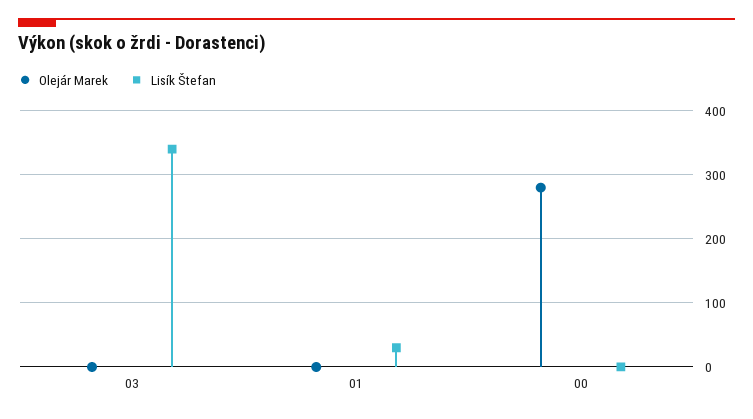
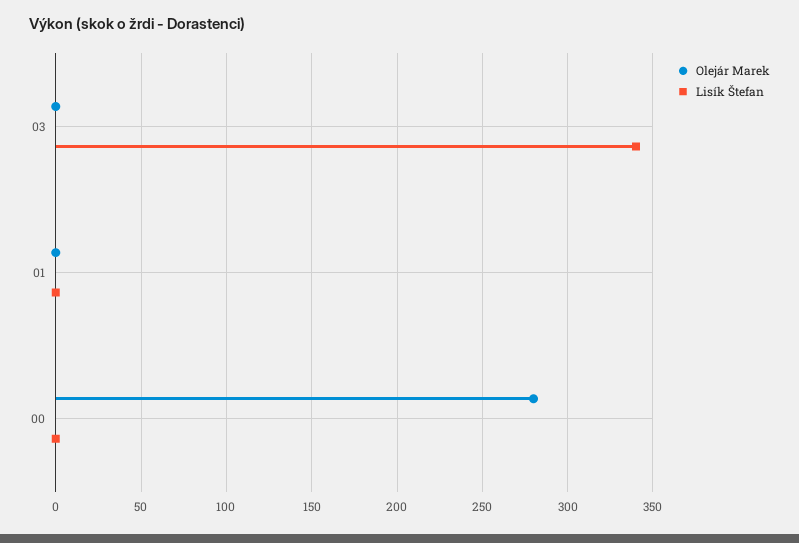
Lisík Štefan, 01: 30 -> 0

